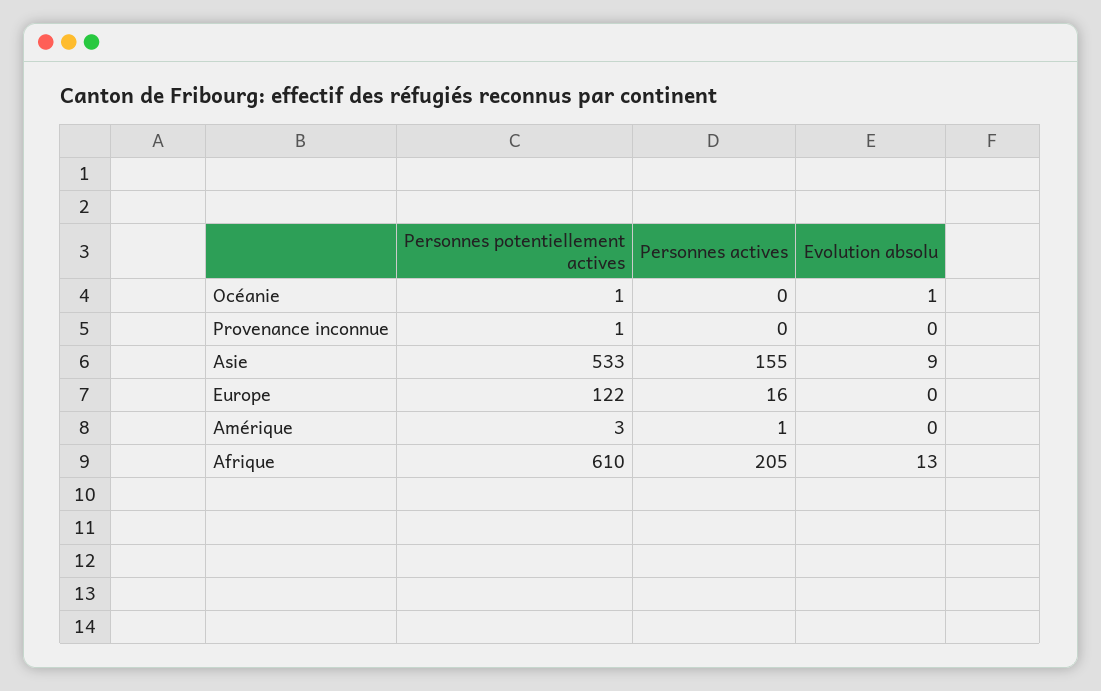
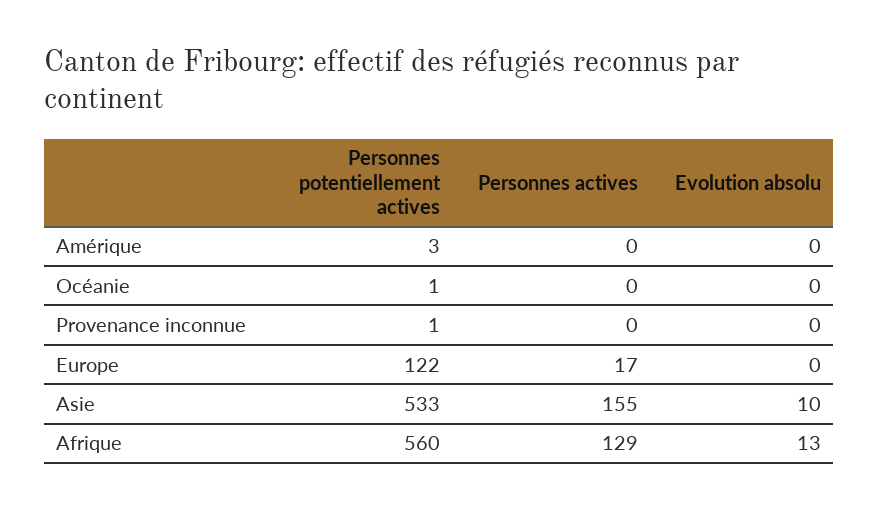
Evolution absolu, Océanie: 1 -> 0
Evolution absolu, Asie: 9 -> 10
Personnes actives, Europe: 16 -> 17
Personnes actives, Amérique: 1 -> 0
Personnes potentiellement actives, Afrique: 610 -> 560
Personnes actives, Afrique: 205 -> 129

